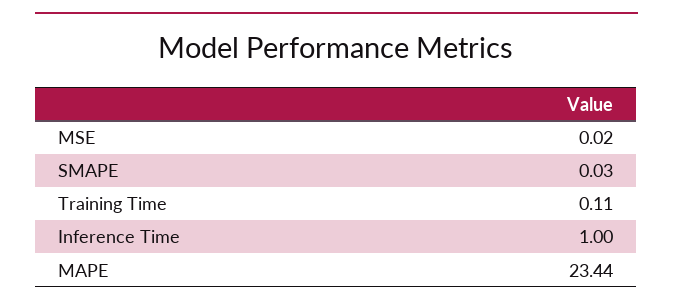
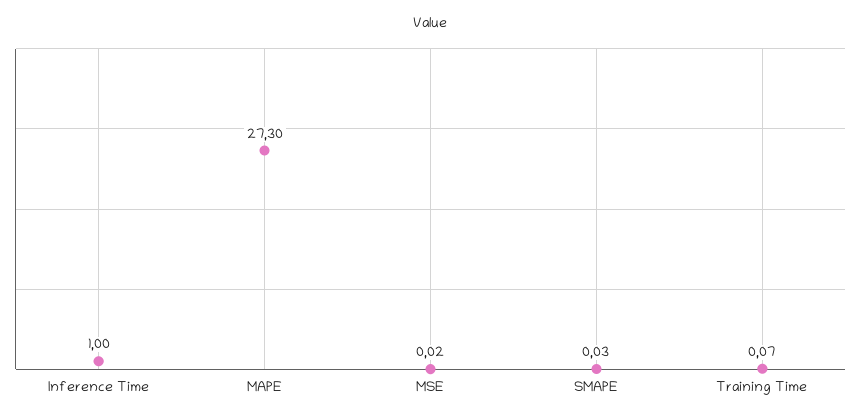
Training Time: 0.11 -> 0.07
MAPE: 23.44 -> 27.3

